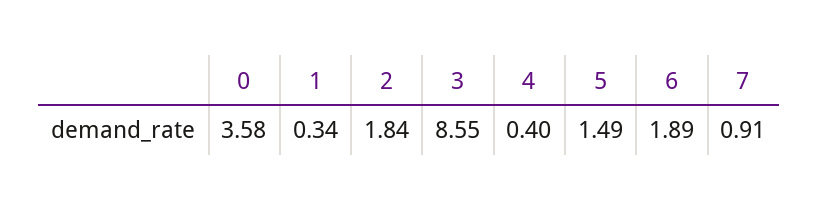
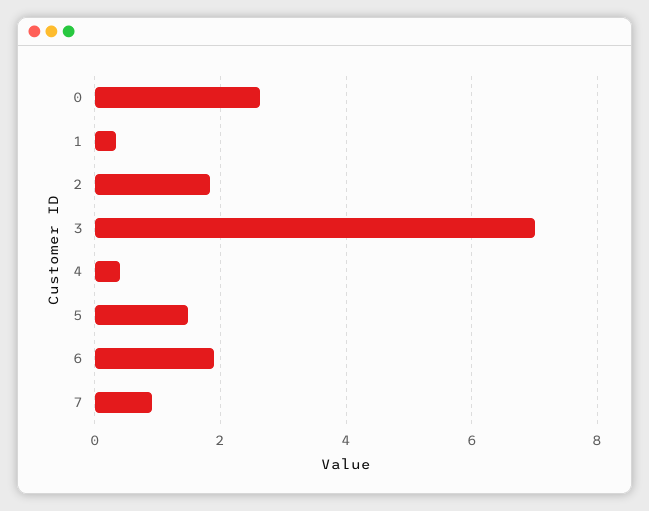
0: 3.58 -> 2.6
3: 8.55 -> 7

